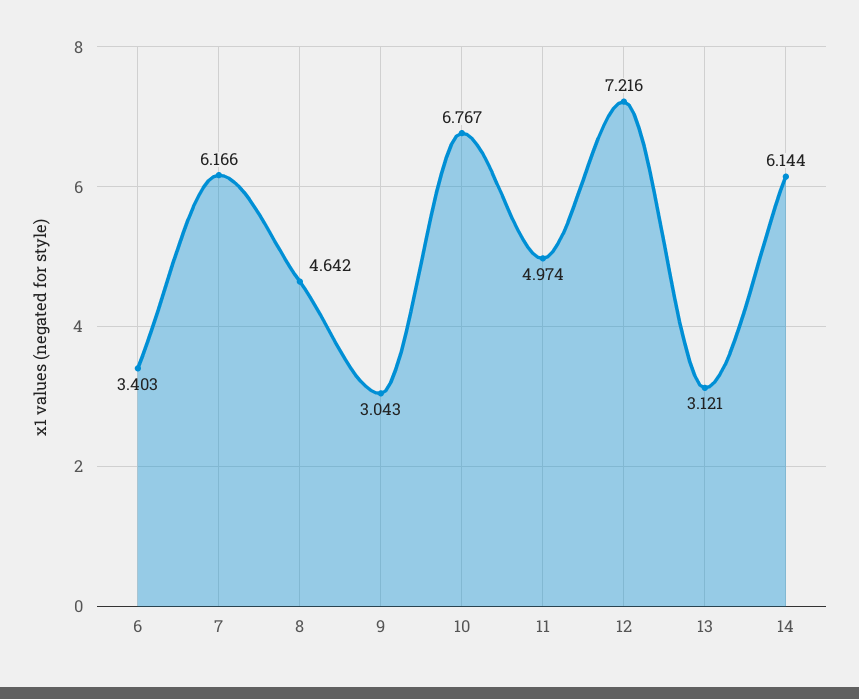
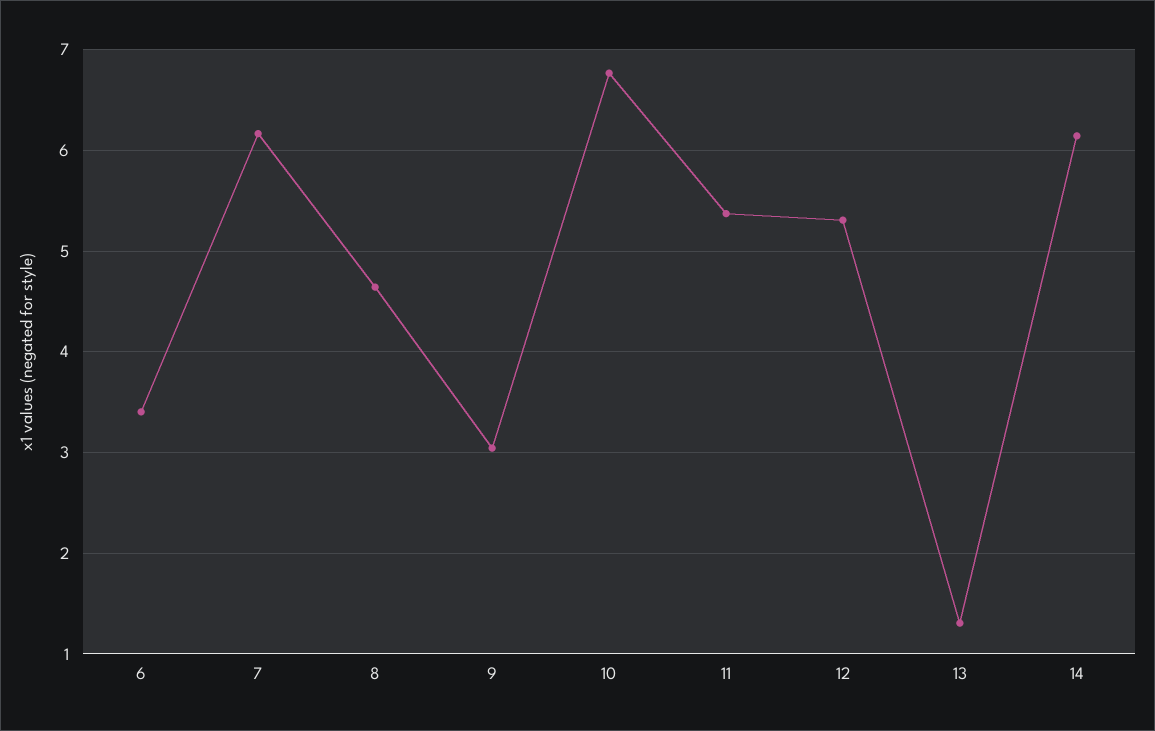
11: 4.974 -> 5.4
12: 7.216 -> 5.3
13: 3.121 -> 1.3

